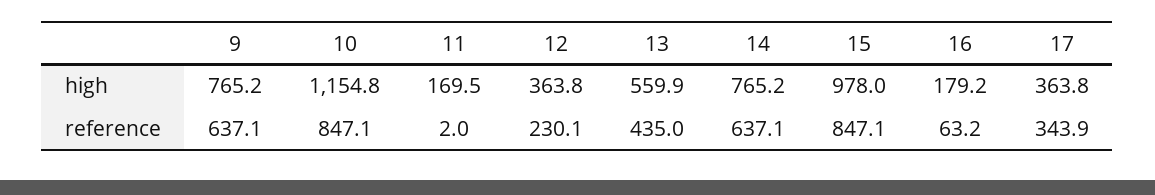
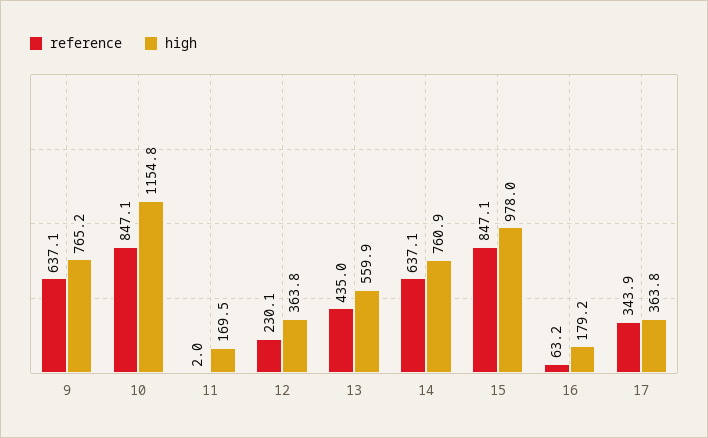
high, 14: 765.2 -> 760.9

